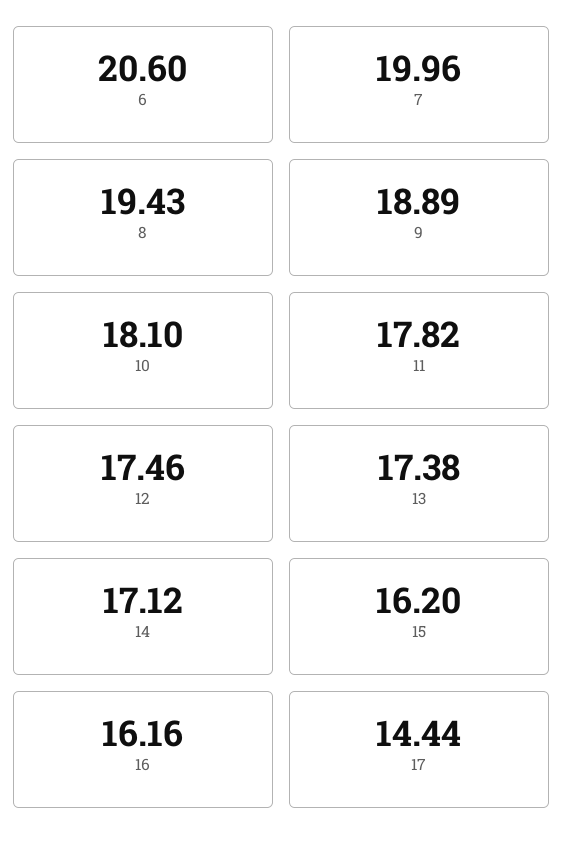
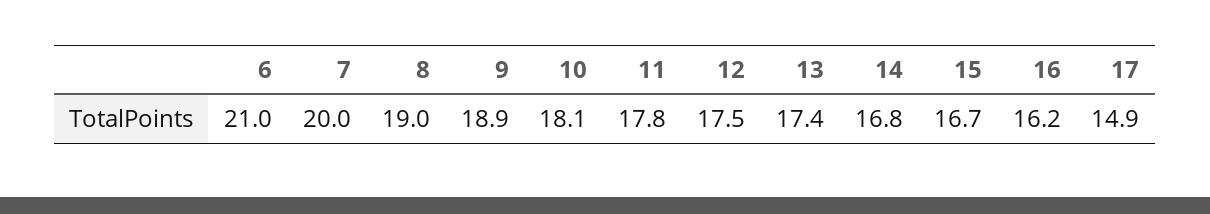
6: 20.6 -> 21
8: 19.43 -> 19
14: 17.12 -> 16.8
15: 16.2 -> 16.7
17: 14.44 -> 14.9

